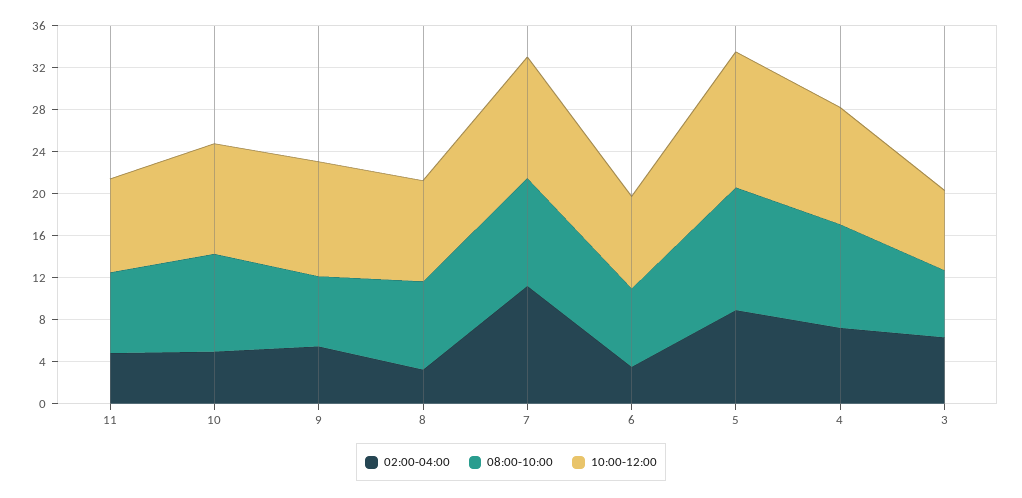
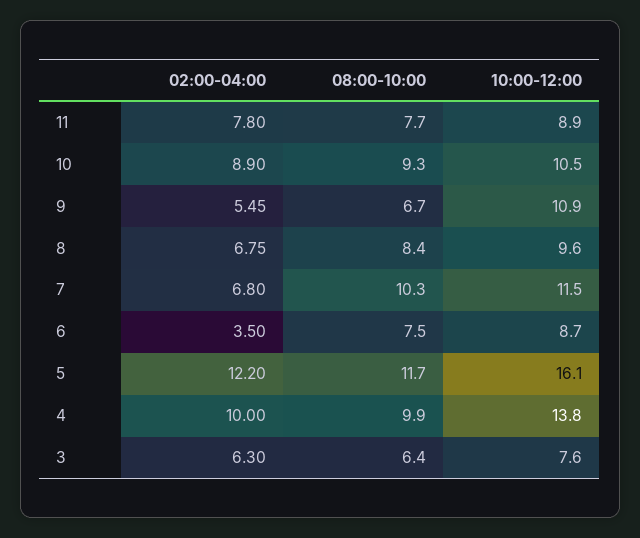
02:00-04:00, 11: 5 -> 7.8
02:00-04:00, 10: 5 -> 8.9
02:00-04:00, 8: 3 -> 6.75
02:00-04:00, 7: 11 -> 6.8
02:00-04:00, 5: 9 -> 12.2
10:00-12:00, 5: 13 -> 16.1
02:00-04:00, 4: 7 -> 10
10:00-12:00, 4: 11 -> 13.8

